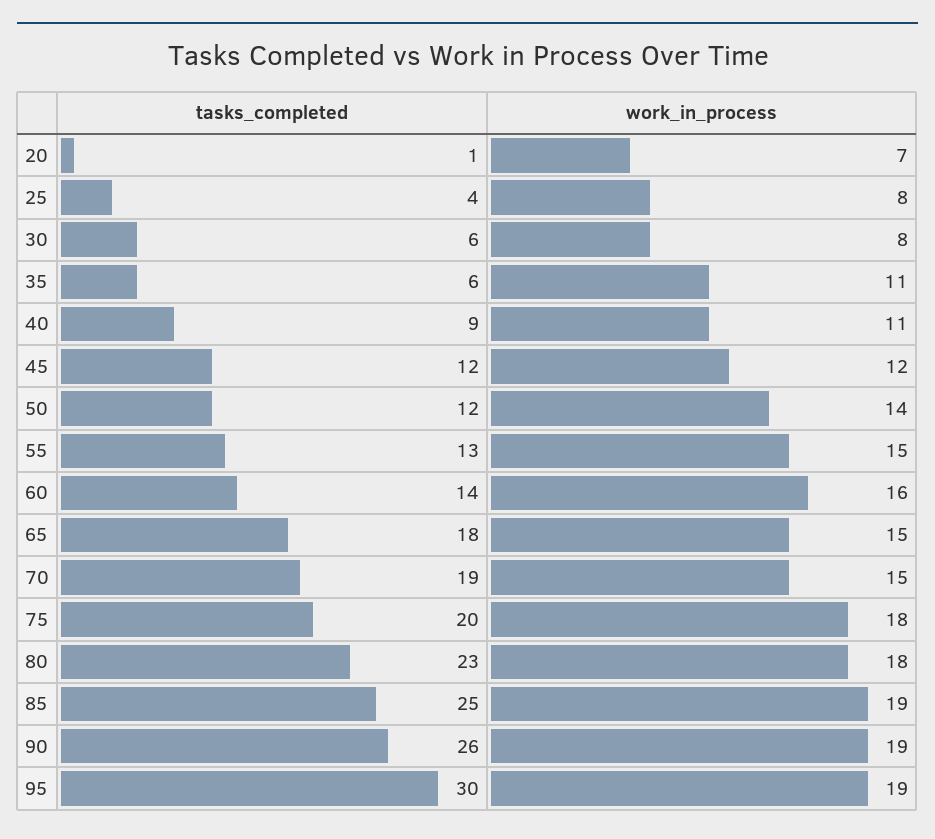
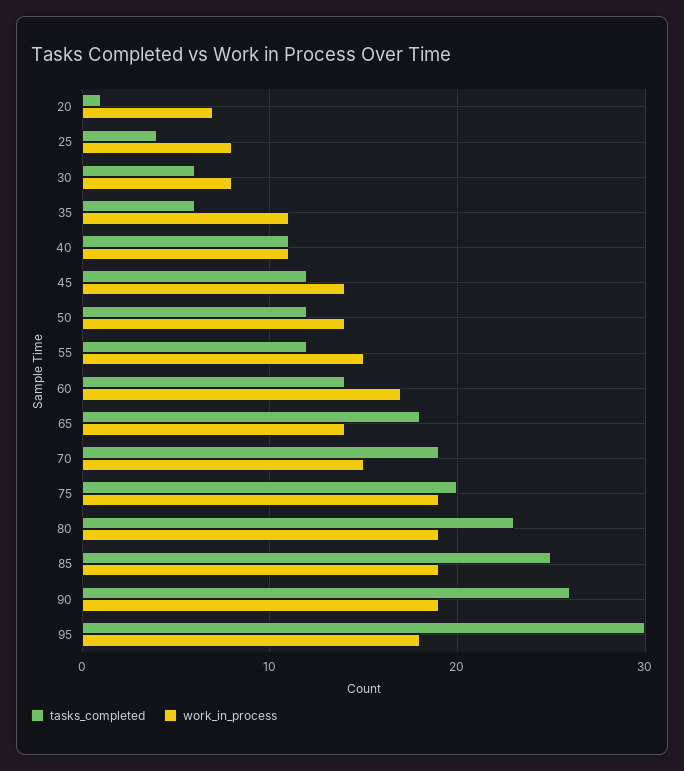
tasks_completed, 40: 9 -> 11
work_in_process, 45: 12 -> 14
tasks_completed, 55: 13 -> 12
work_in_process, 60: 16 -> 17
work_in_process, 65: 15 -> 14
work_in_process, 75: 18 -> 19
work_in_process, 80: 18 -> 19
work_in_process, 95: 19 -> 18

